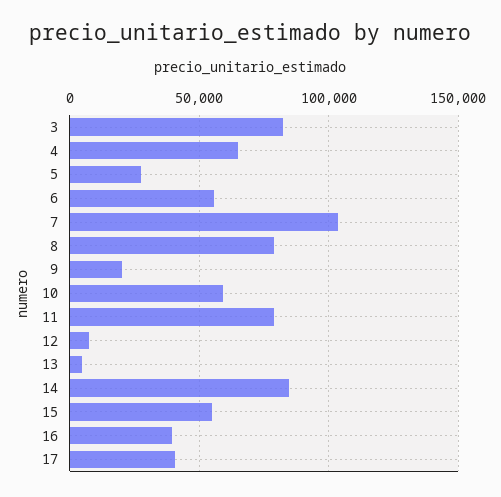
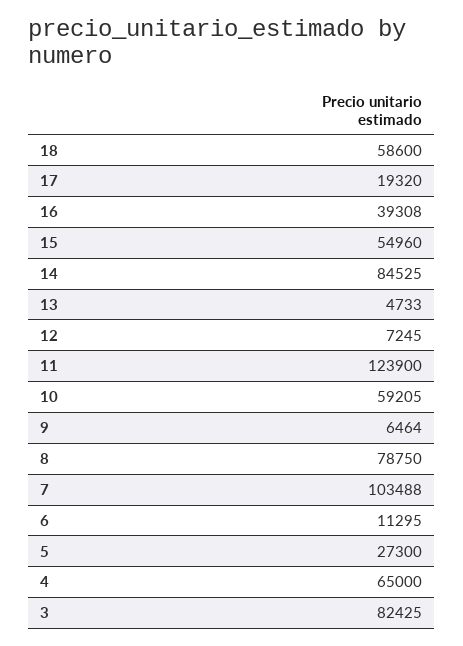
6: 55000 -> 11295
9: 20000 -> 6464
11: 80000 -> 123900
17: 40000 -> 19320
18: none -> 58600

